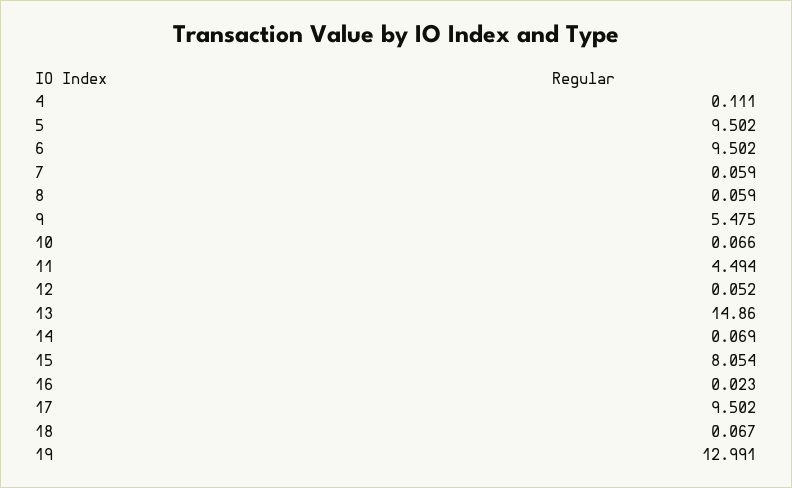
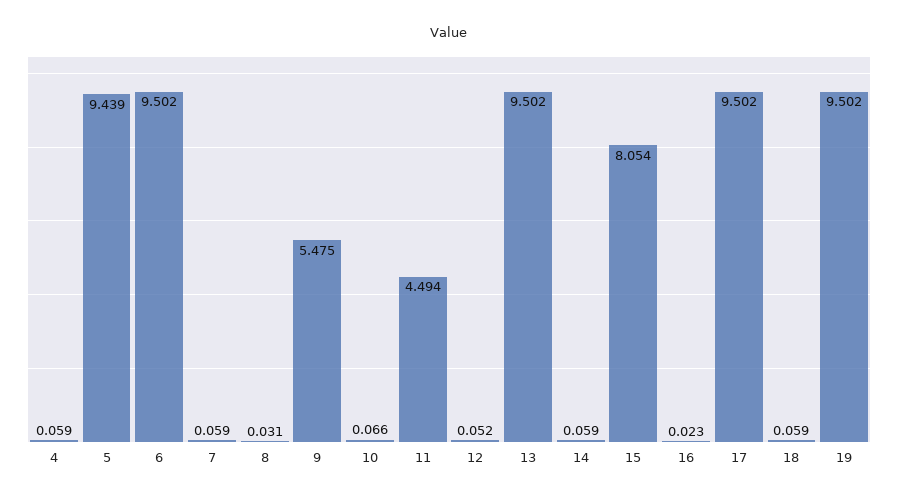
4: 0.111 -> 0.059
5: 9.502 -> 9.439
8: 0.059 -> 0.031
13: 14.86 -> 9.502
14: 0.069 -> 0.059
18: 0.067 -> 0.059
19: 12.991 -> 9.502

